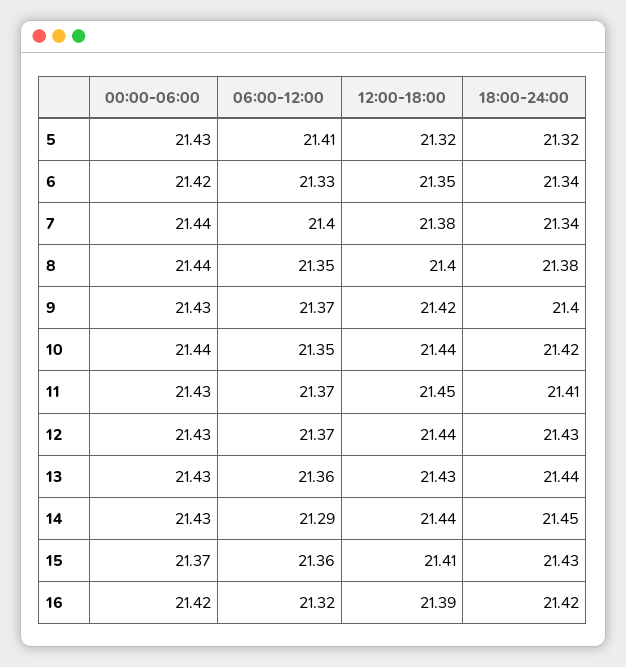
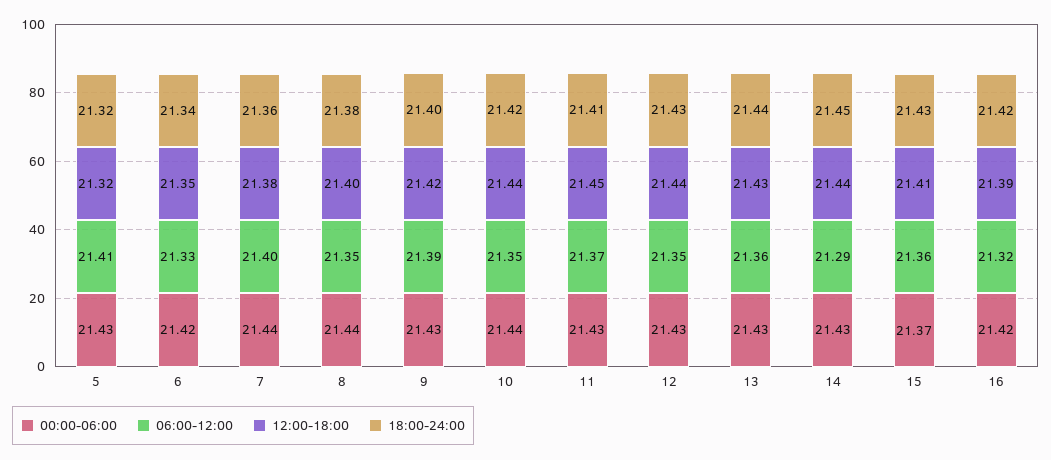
18:00-24:00, 7: 21.34 -> 21.36
06:00-12:00, 9: 21.37 -> 21.39
06:00-12:00, 12: 21.37 -> 21.35

